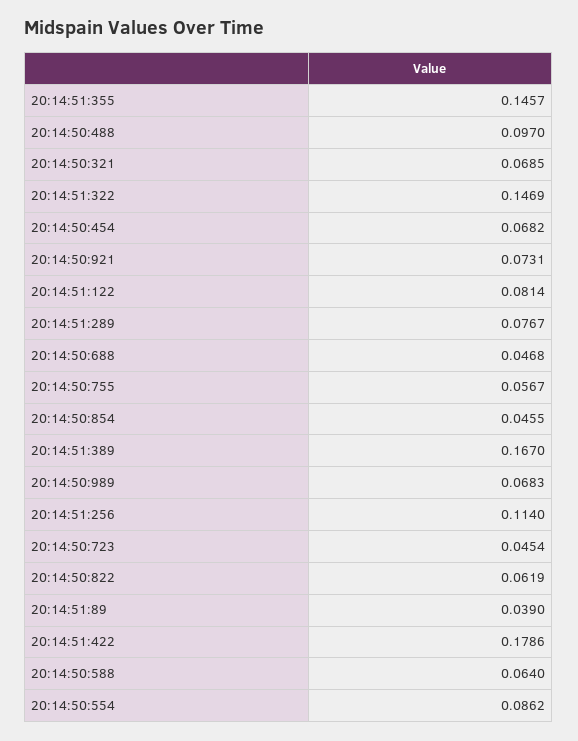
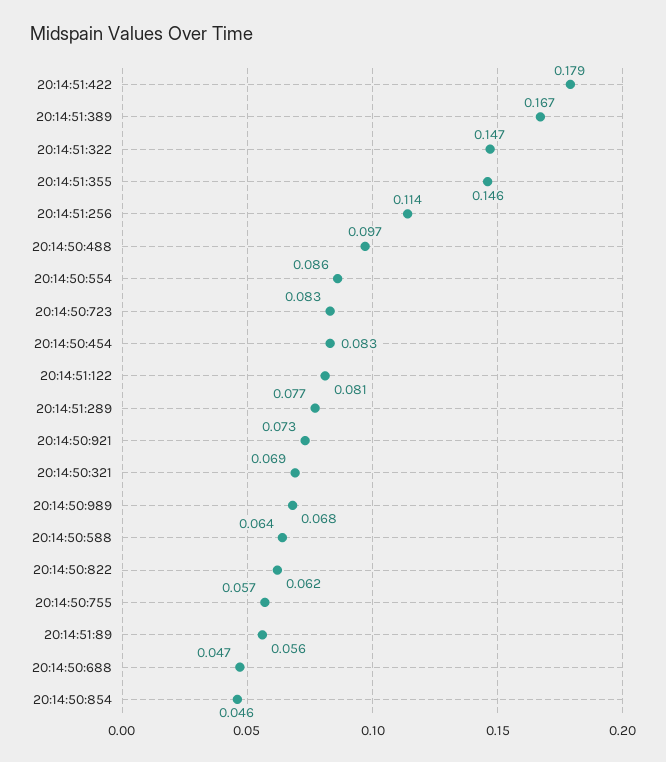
20:14:50:454: 0.0682 -> 0.083
20:14:50:723: 0.0454 -> 0.083
20:14:51:89: 0.039 -> 0.056

